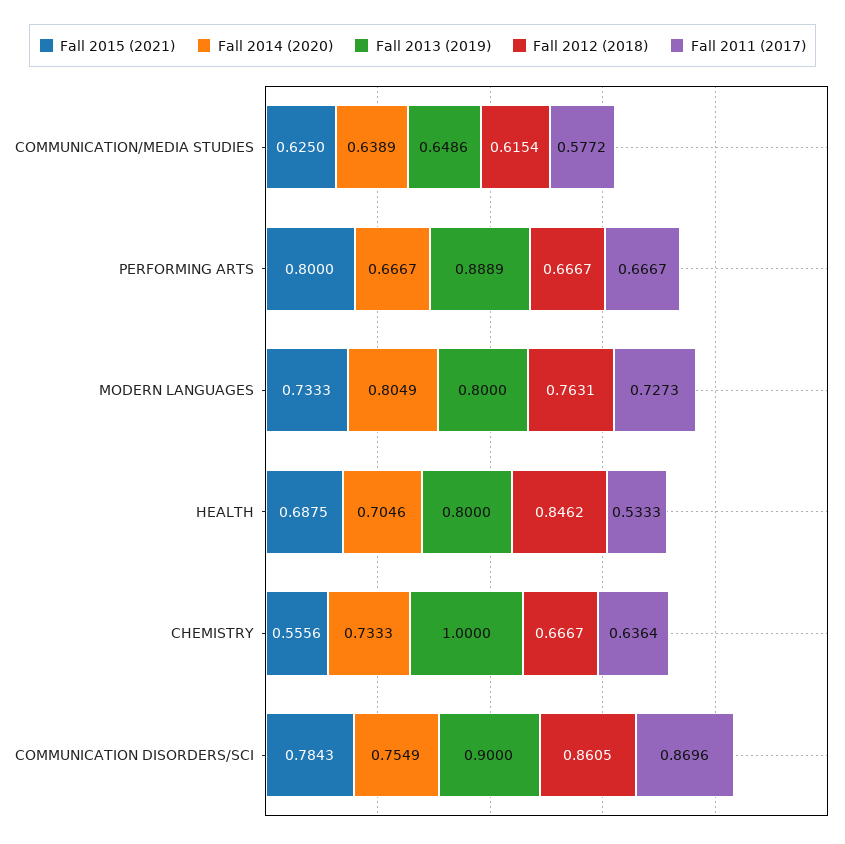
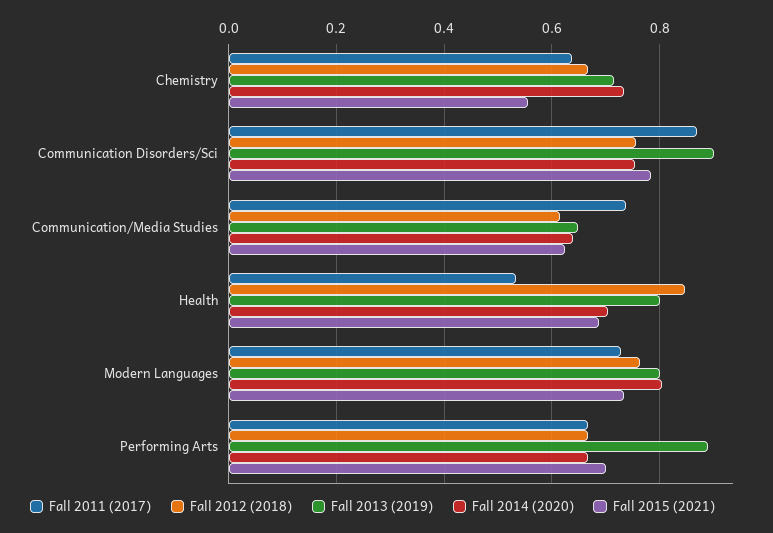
Fall 2011 (2017), COMMUNICATION/MEDIA STUDIES: 0.5772 -> 0.74
Fall 2015 (2021), PERFORMING ARTS: 0.8 -> 0.7
Fall 2013 (2019), CHEMISTRY: 1 -> 0.72
Fall 2012 (2018), COMMUNICATION DISORDERS/SCI: 0.8605 -> 0.76

